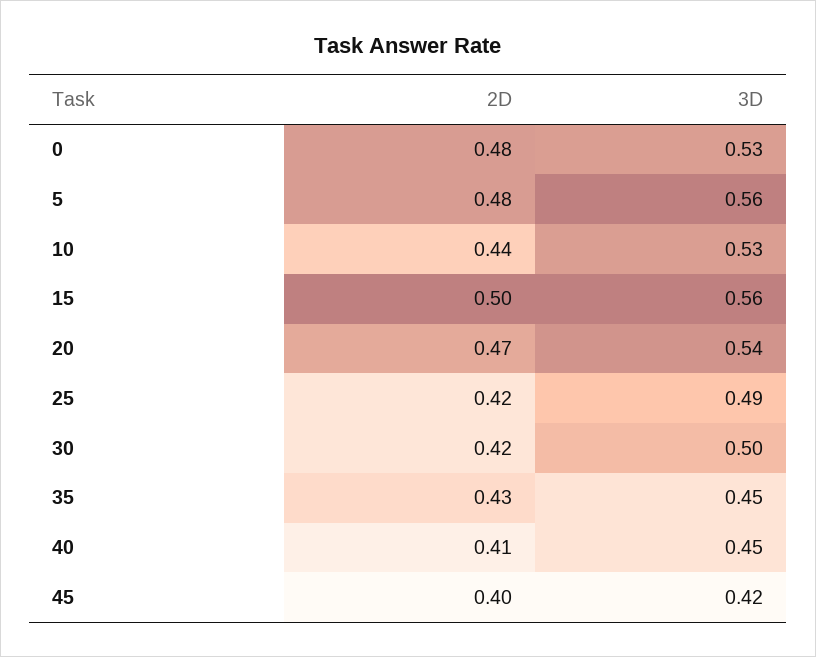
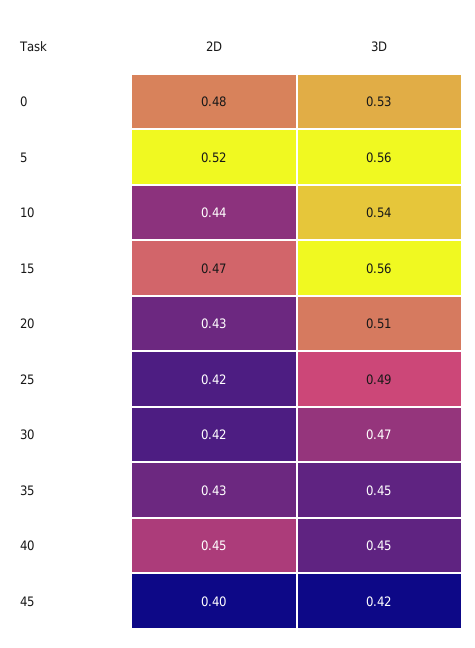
2D, 5: 0.48 -> 0.52
3D, 10: 0.53 -> 0.54
2D, 15: 0.5 -> 0.47
2D, 20: 0.47 -> 0.43
3D, 20: 0.54 -> 0.51
3D, 30: 0.5 -> 0.47
2D, 40: 0.41 -> 0.45

